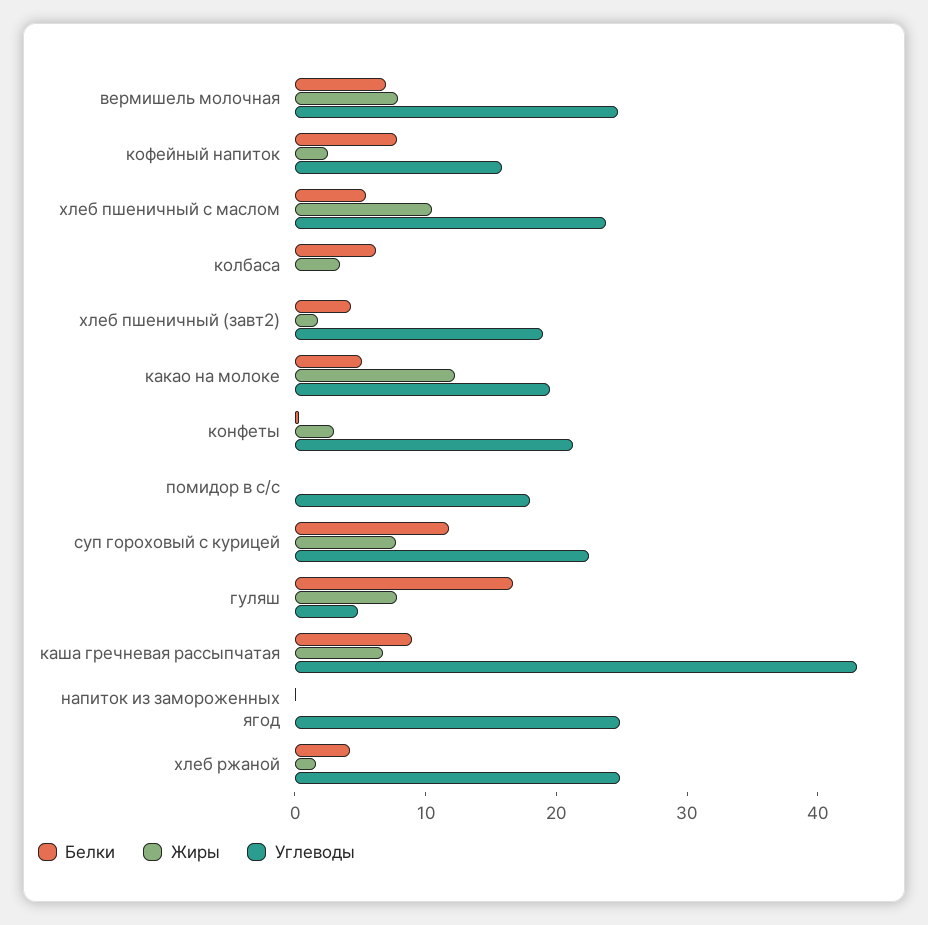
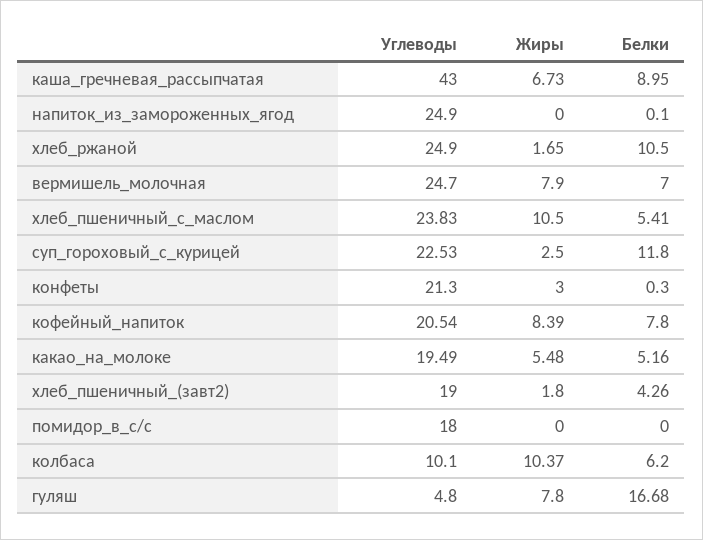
Жиры, кофейный напиток: 2 -> 8.39
Углеводы, кофейный напиток: 16 -> 20.54
Жиры, колбаса: 4 -> 10.37
Углеводы, колбаса: 0 -> 10.1
Жиры, какао на молоке: 12 -> 5.48
Жиры, суп гороховый с курицей: 8 -> 2.5
Белки, хлеб ржаной: 4 -> 10.5

